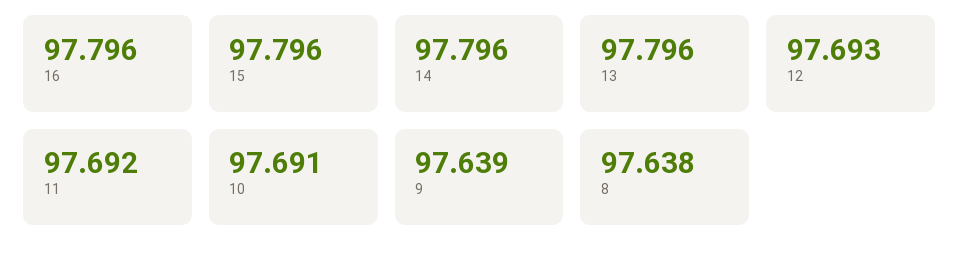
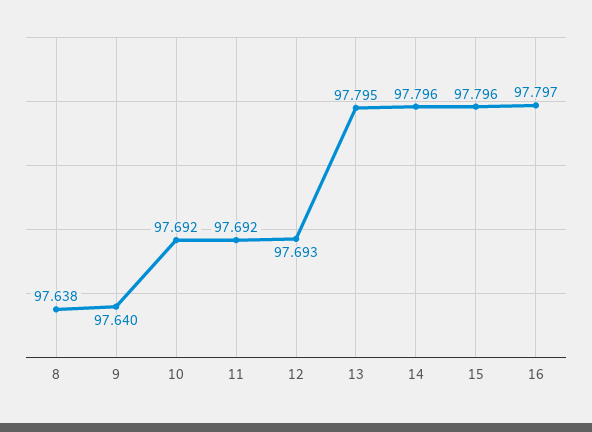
16: 97.796 -> 97.797
13: 97.796 -> 97.795
10: 97.691 -> 97.692
9: 97.639 -> 97.64

